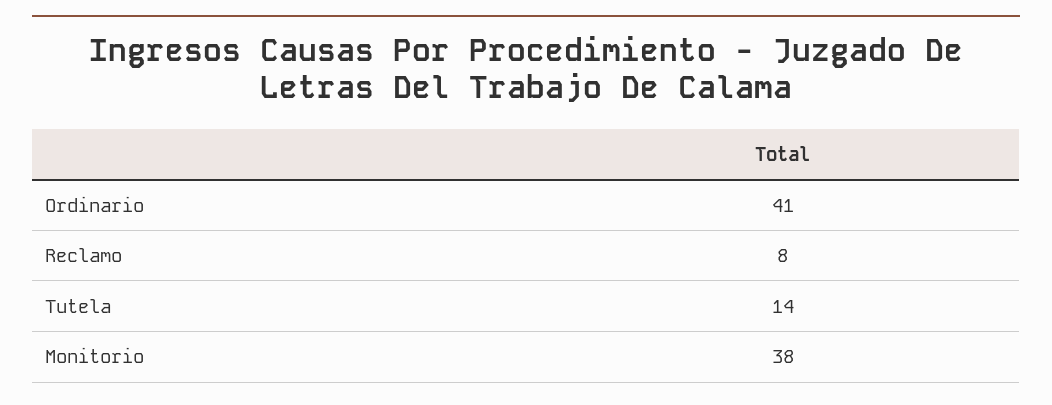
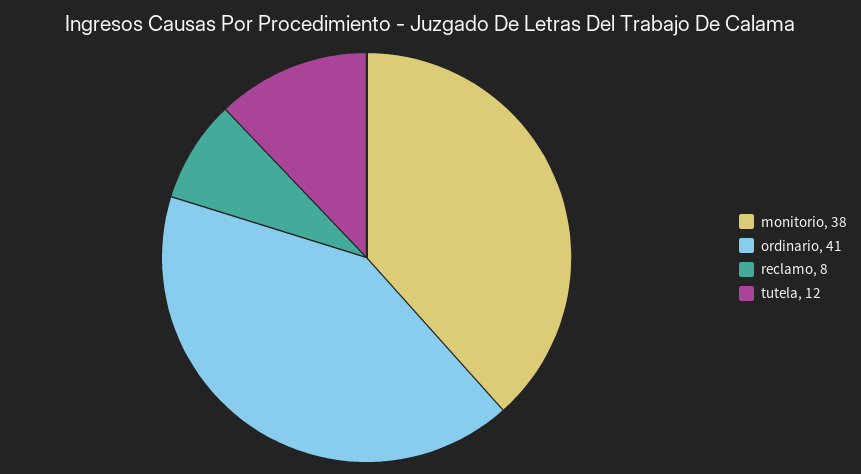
Tutela: 14 -> 12

